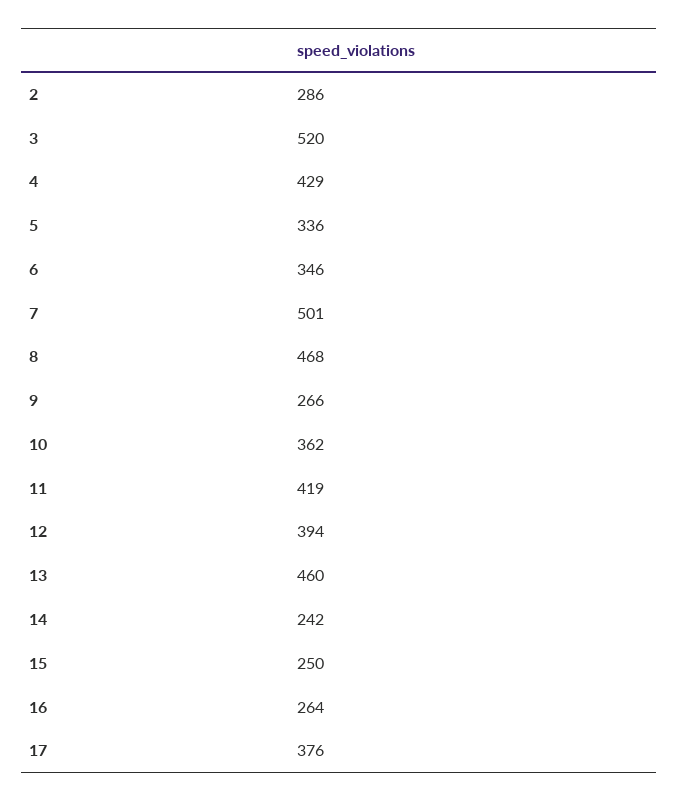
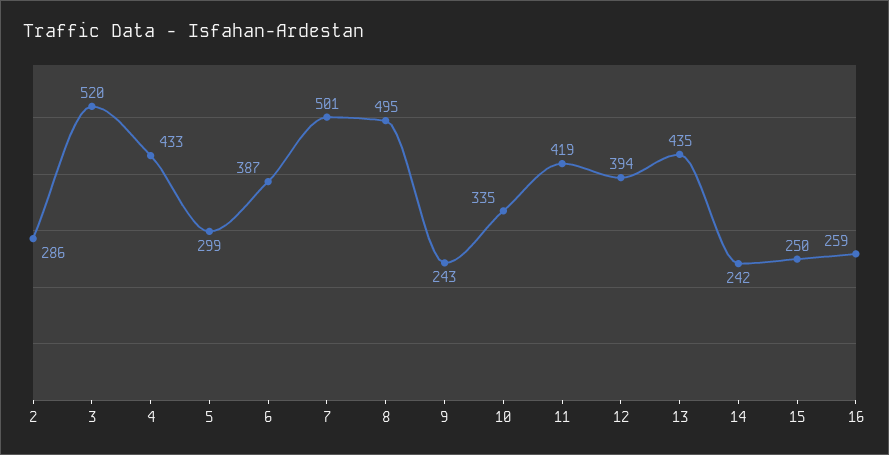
4: 429 -> 433
5: 336 -> 299
6: 346 -> 387
8: 468 -> 495
9: 266 -> 243
10: 362 -> 335
13: 460 -> 435
16: 264 -> 259
17: 376 -> none

